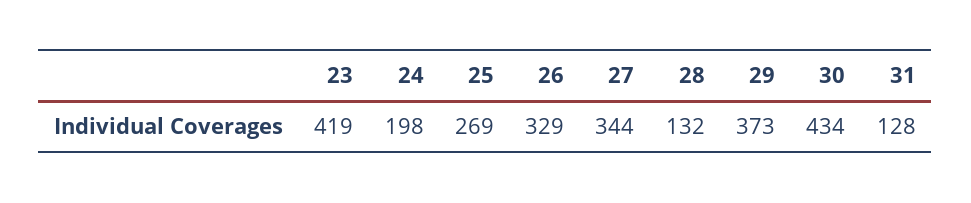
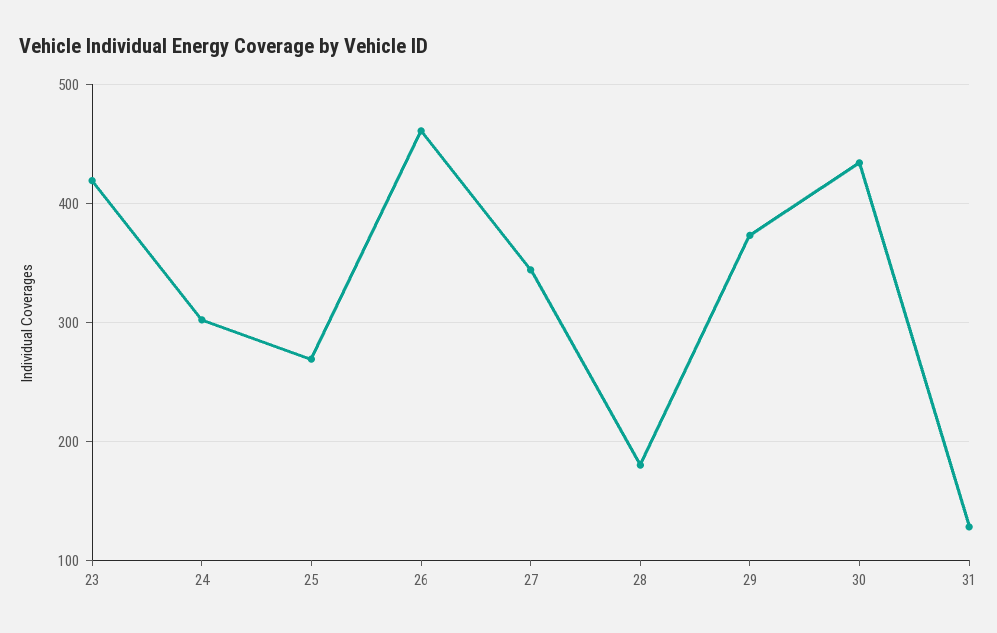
24: 198 -> 300
26: 329 -> 460
28: 132 -> 180

